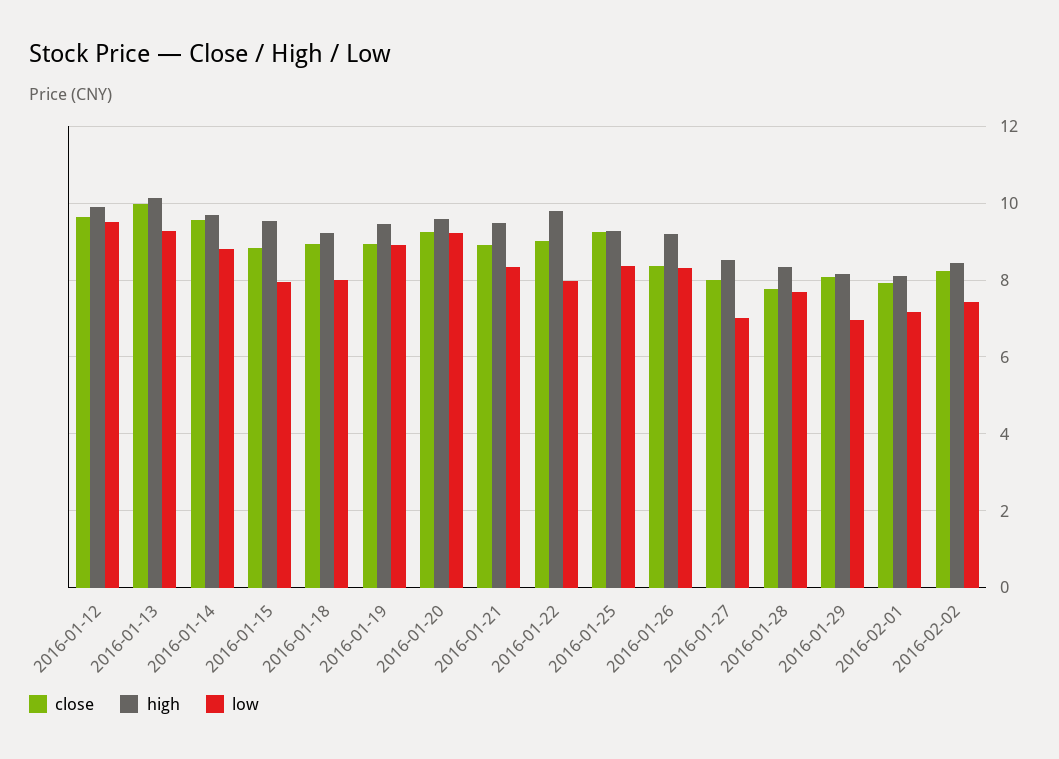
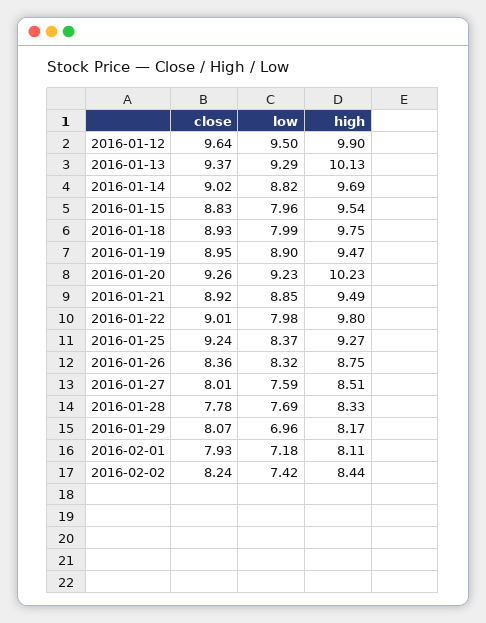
close, 2016-01-13: 10 -> 9.37
close, 2016-01-14: 9.6 -> 9.02
high, 2016-01-18: 9.2 -> 9.75
high, 2016-01-20: 9.6 -> 10.23
low, 2016-01-21: 8.4 -> 8.85
high, 2016-01-26: 9.2 -> 8.75
low, 2016-01-27: 7 -> 7.59

